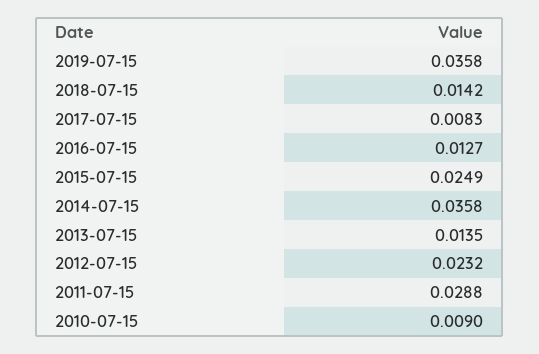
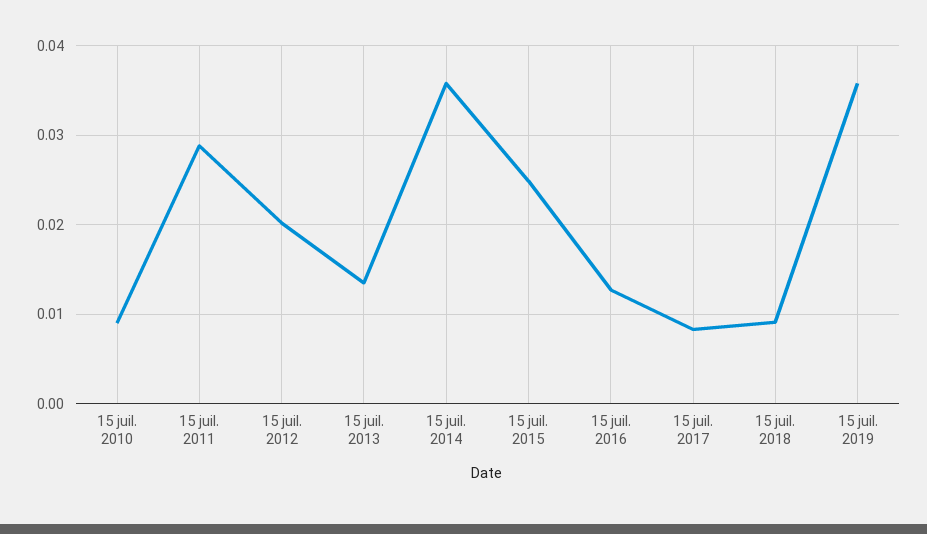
2018-07-15: 0.0142 -> 0.009
2012-07-15: 0.0232 -> 0.02

